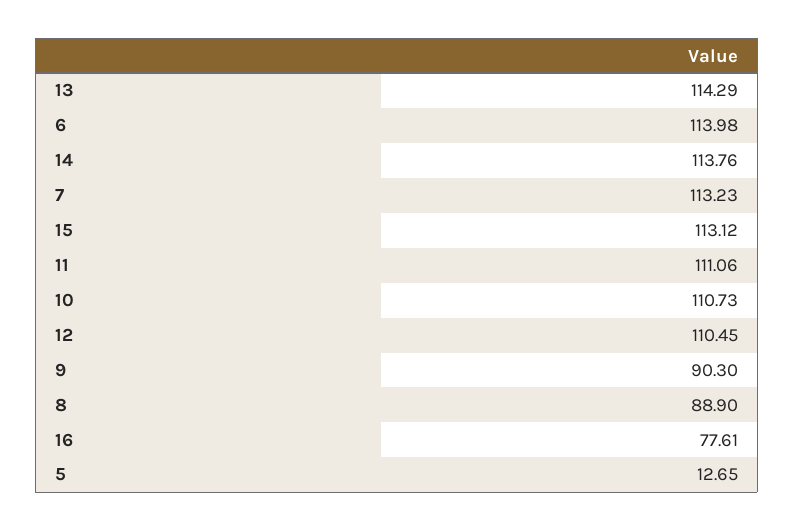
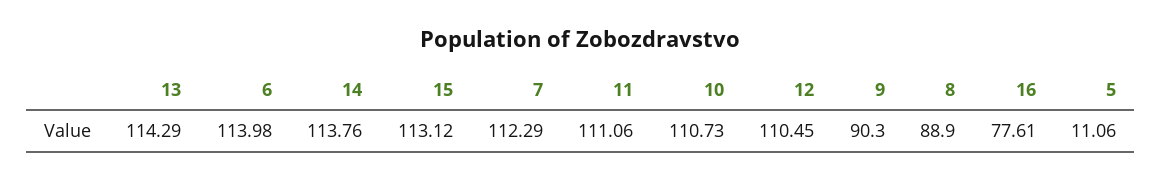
7: 113.23 -> 112.29
5: 12.65 -> 11.06

